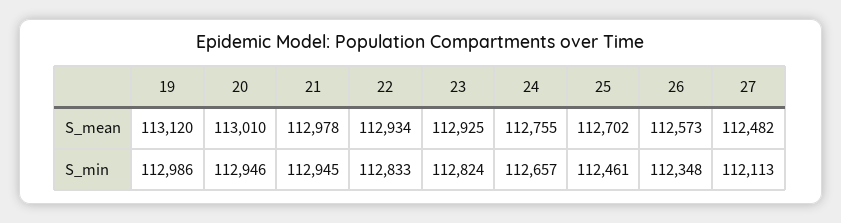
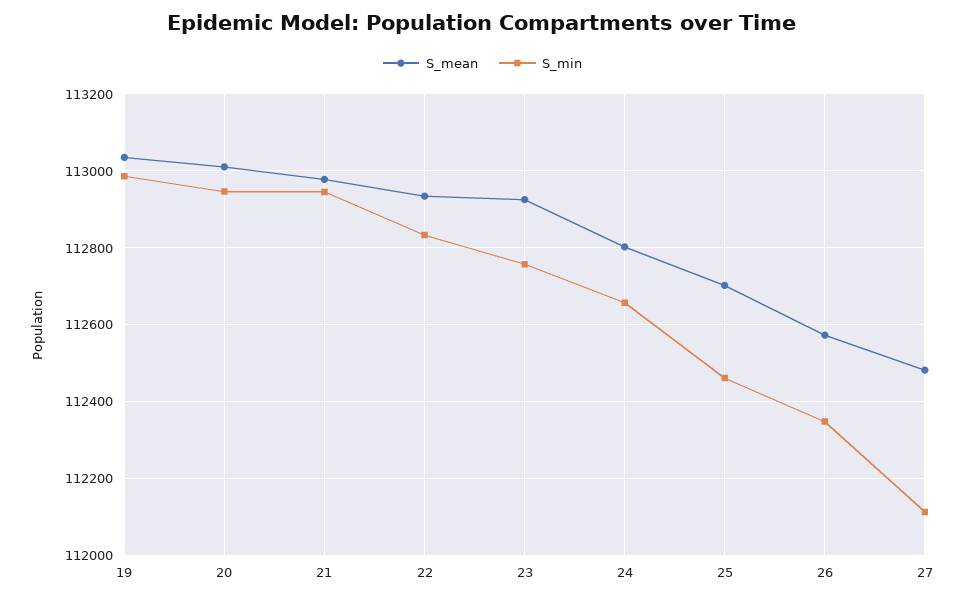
S_mean, 19: 113120 -> 113040
S_mean, 24: 112755 -> 112800
S_min, 23: 112824 -> 112760

